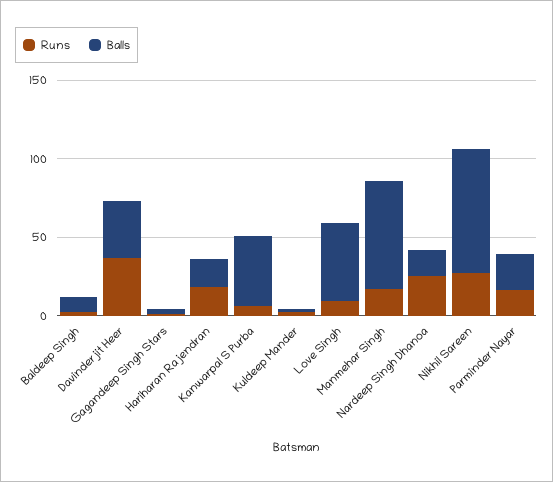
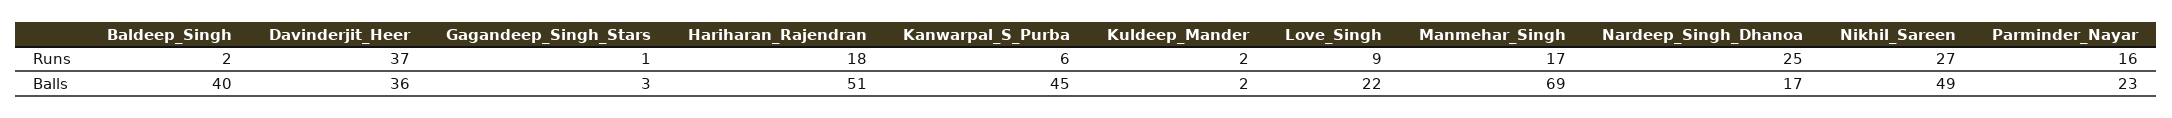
Balls, Baldeep Singh: 10 -> 40
Balls, Hariharan Rajendran: 20 -> 51
Balls, Love Singh: 50 -> 22
Balls, Nikhil Sareen: 80 -> 49

